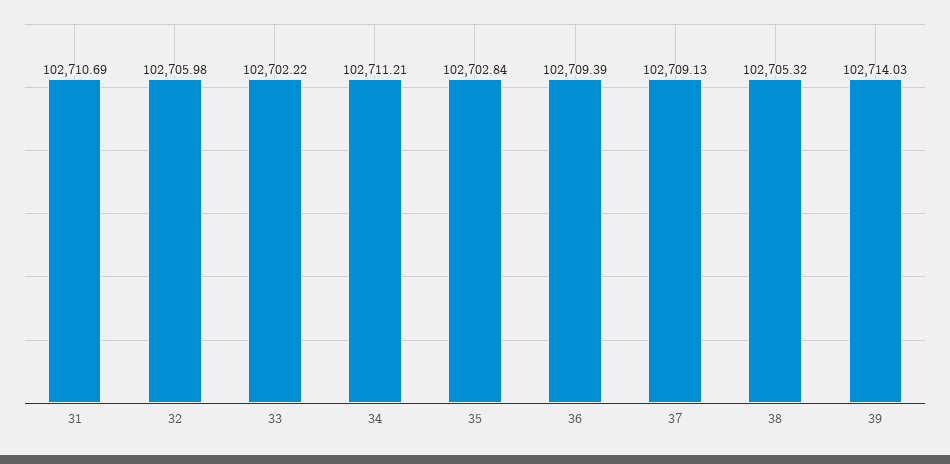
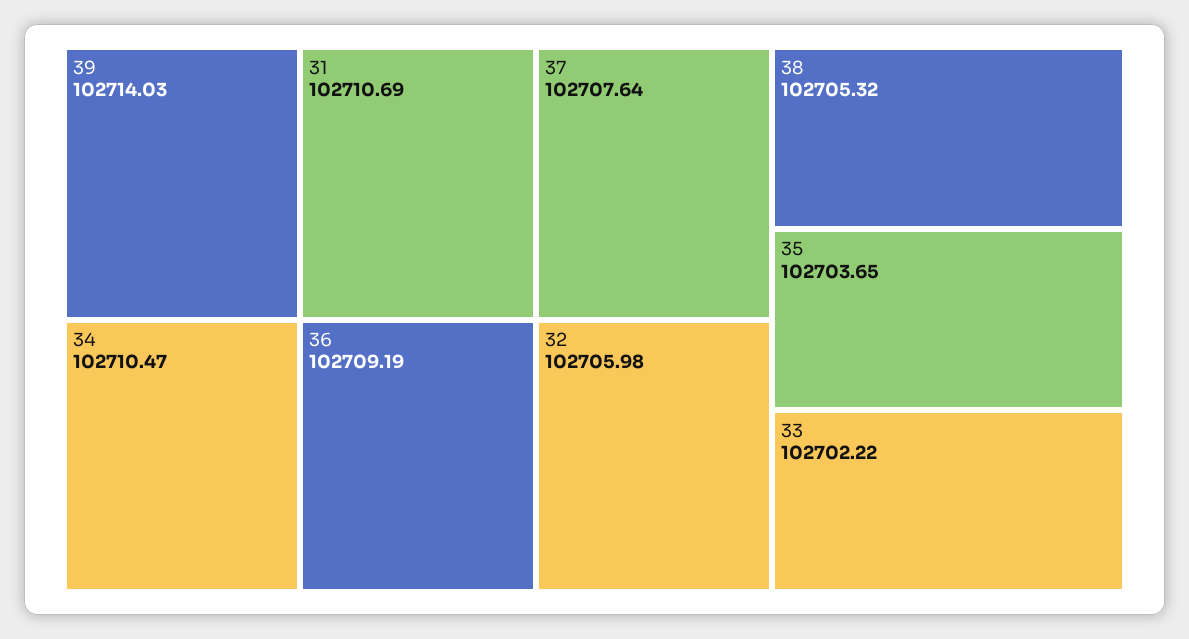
34: 102711.21 -> 102710.47
35: 102702.84 -> 102703.65
36: 102709.39 -> 102709.19
37: 102709.13 -> 102707.64

